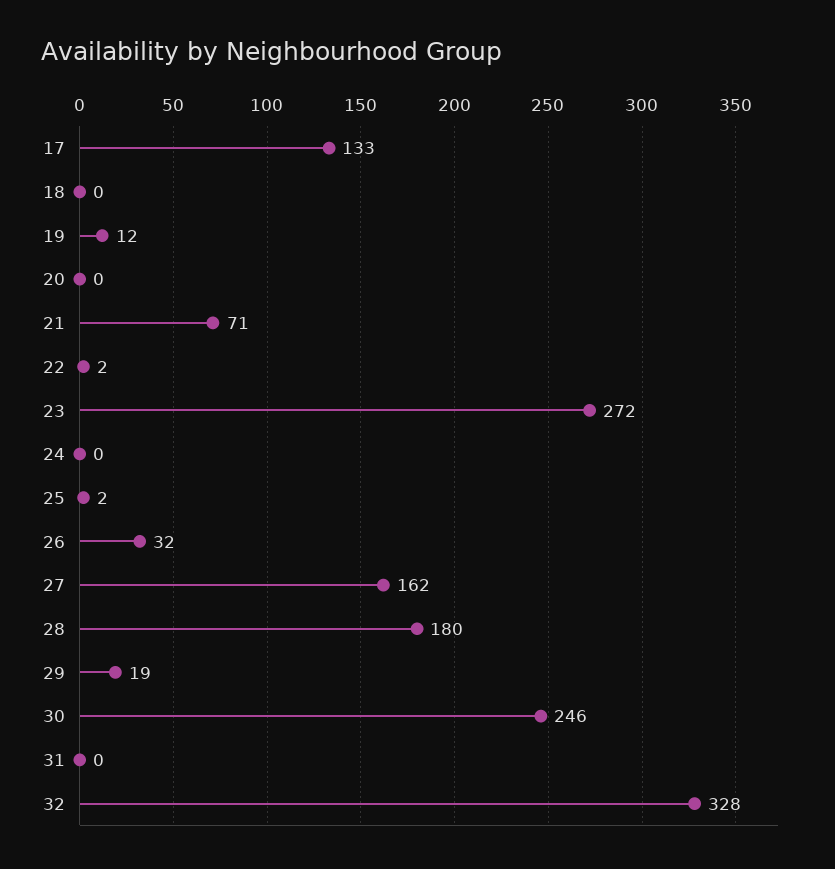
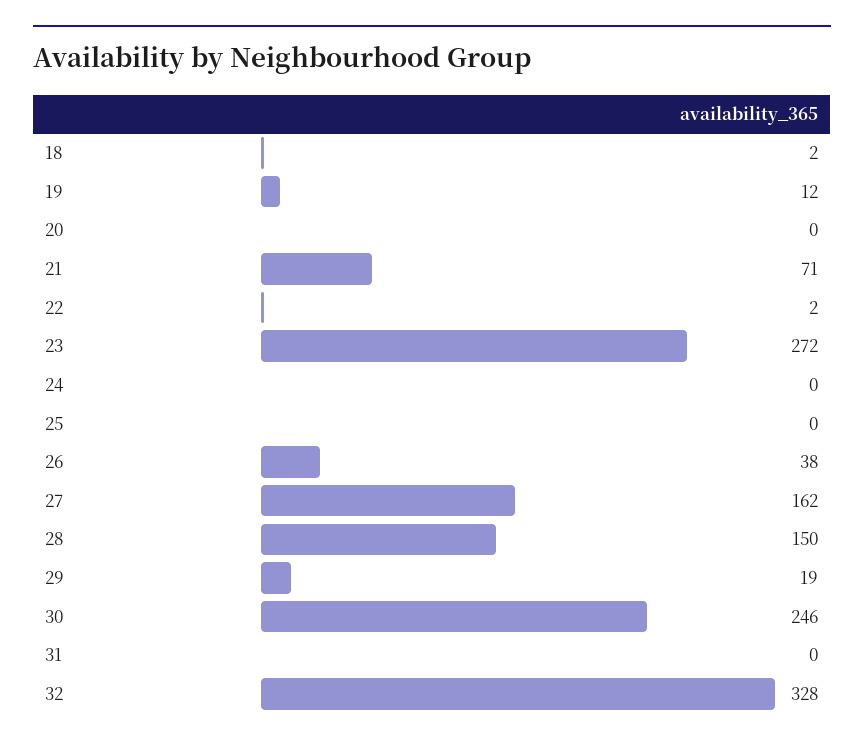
17: 133 -> none
18: 0 -> 2
25: 2 -> 0
26: 32 -> 38
28: 180 -> 150

